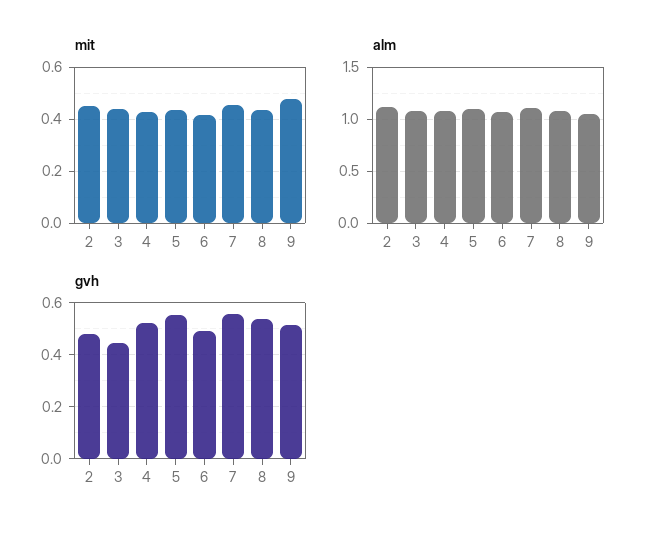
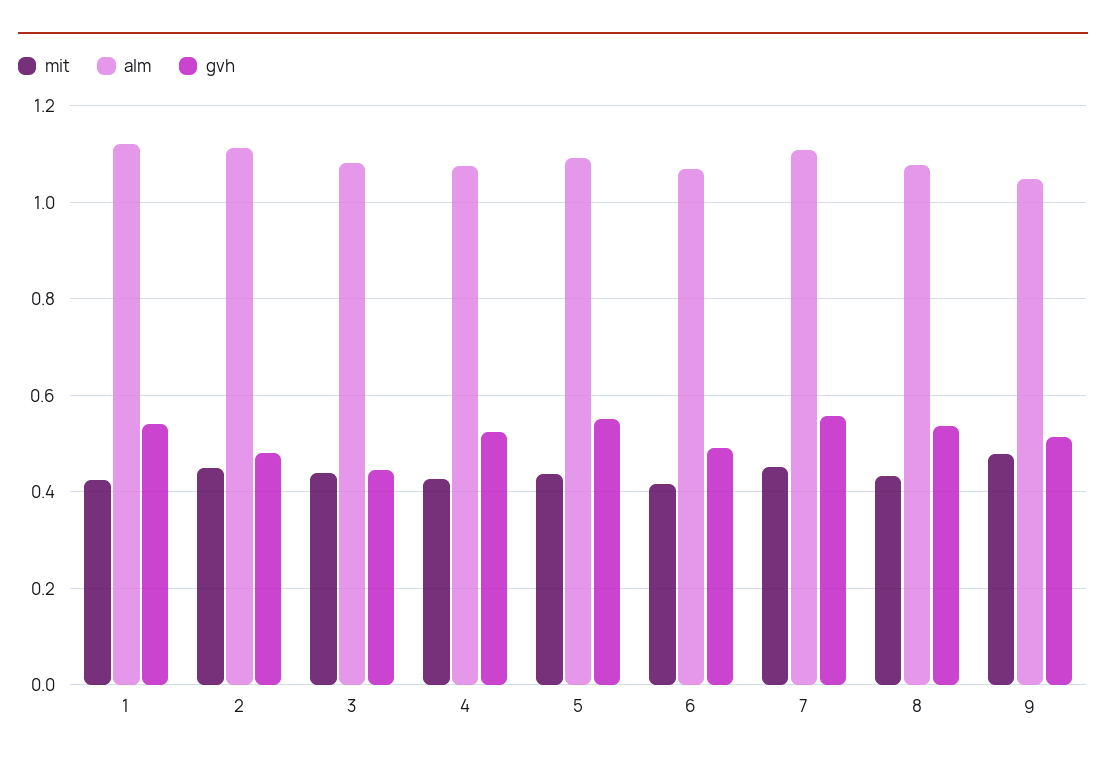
mit, 1: none -> 0.42
alm, 1: none -> 1.12
gvh, 1: none -> 0.54

